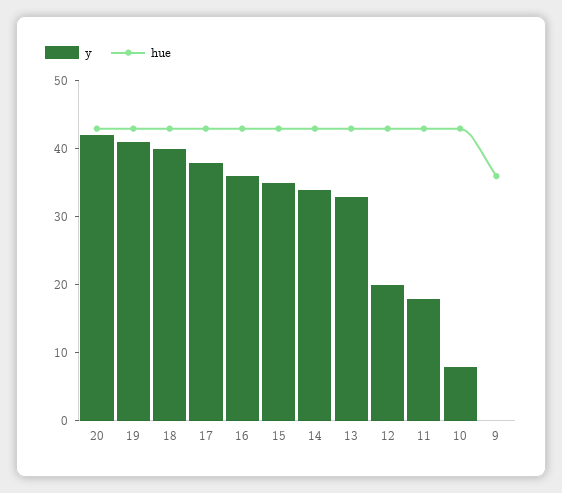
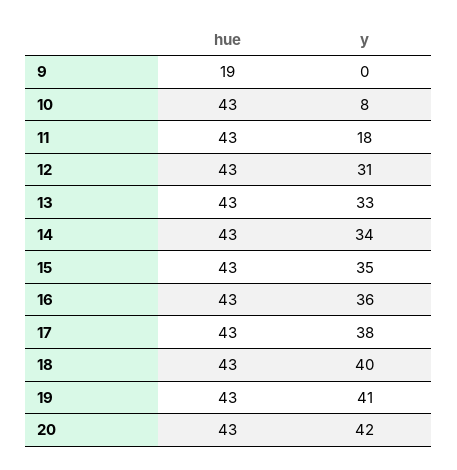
y, 12: 20 -> 31
hue, 9: 35 -> 19

